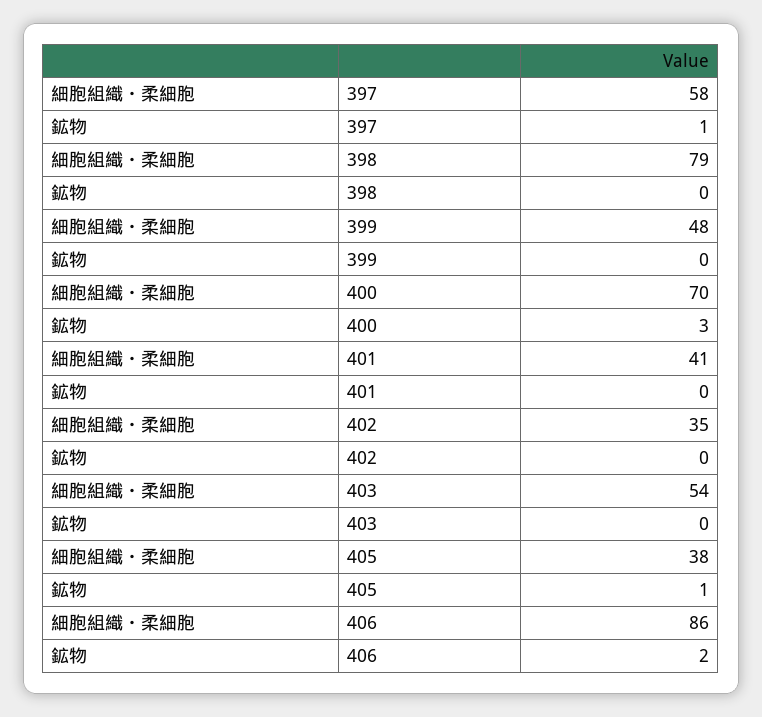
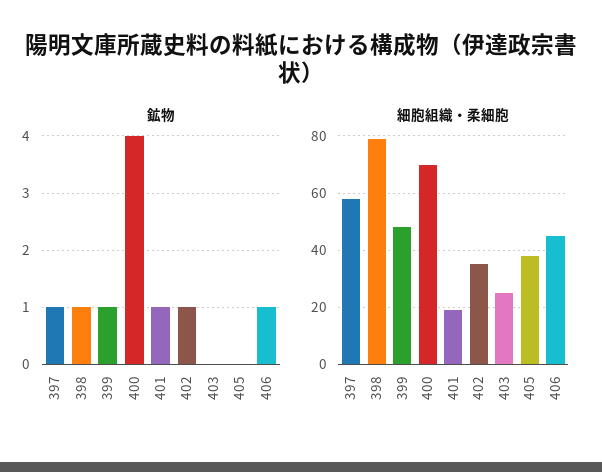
鉱物, 398: 0 -> 1
鉱物, 399: 0 -> 1
鉱物, 400: 3 -> 4
細胞組織・柔細胞, 401: 41 -> 20
鉱物, 401: 0 -> 1
鉱物, 402: 0 -> 1
細胞組織・柔細胞, 403: 54 -> 25
鉱物, 405: 1 -> 0
細胞組織・柔細胞, 406: 86 -> 45
鉱物, 406: 2 -> 1

